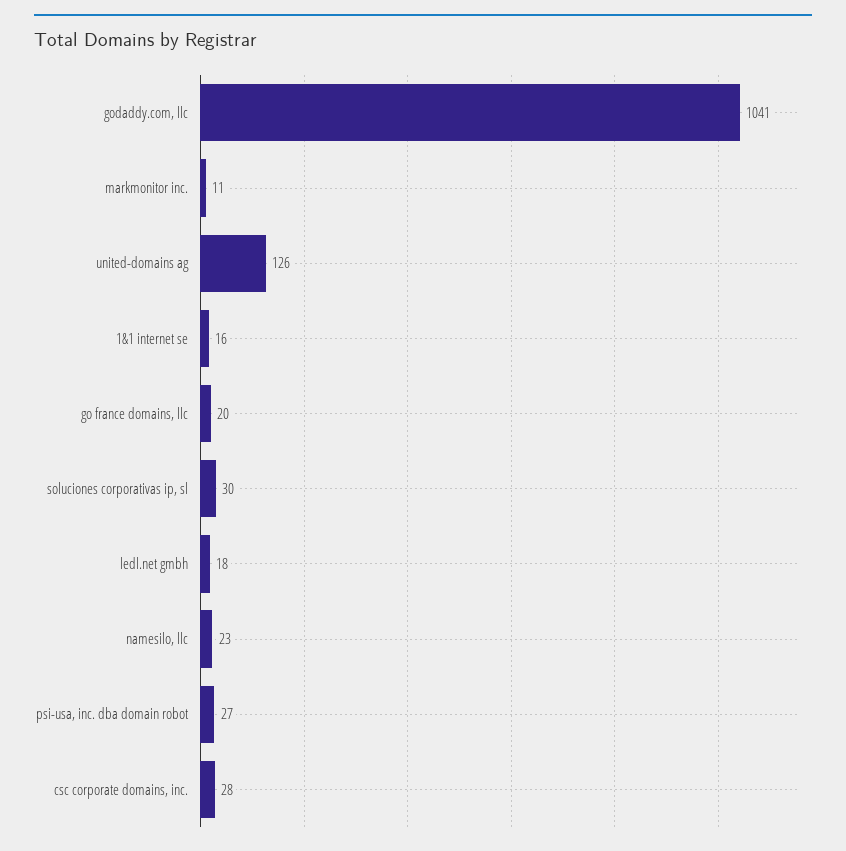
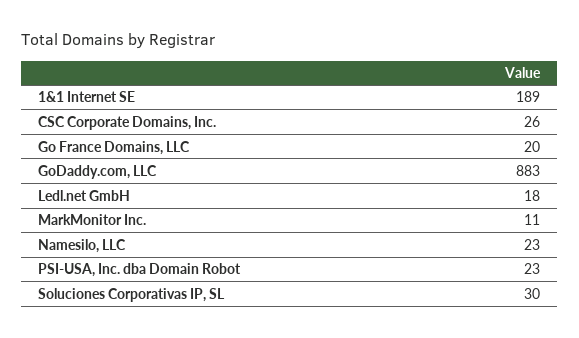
godaddy.com, llc: 1041 -> 883
united-domains ag: 126 -> none
1&1 internet se: 16 -> 189
psi-usa, inc. dba domain robot: 27 -> 23
csc corporate domains, inc.: 28 -> 26

